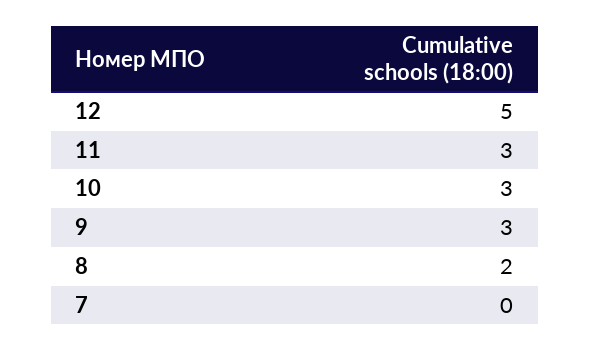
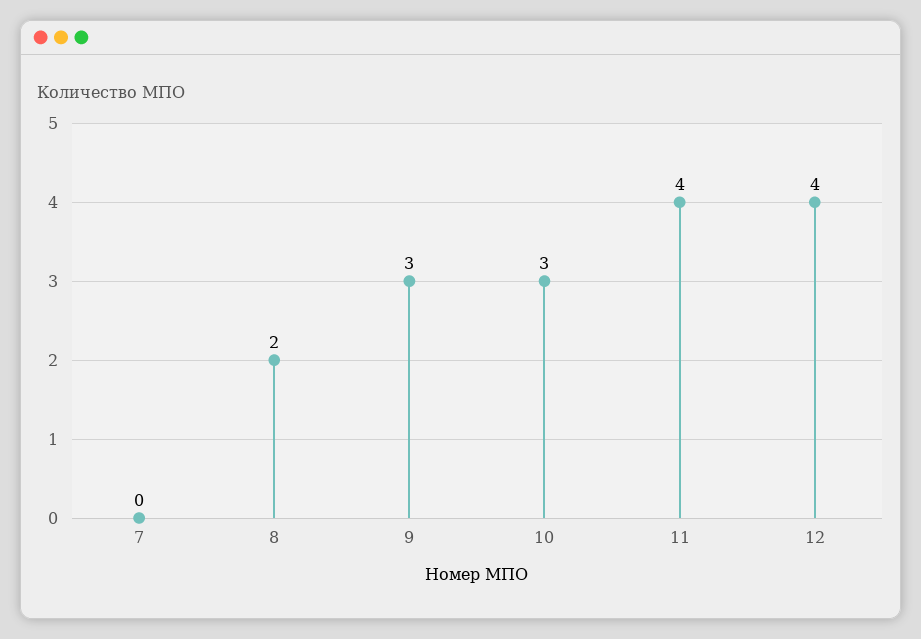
12: 5 -> 4
11: 3 -> 4

